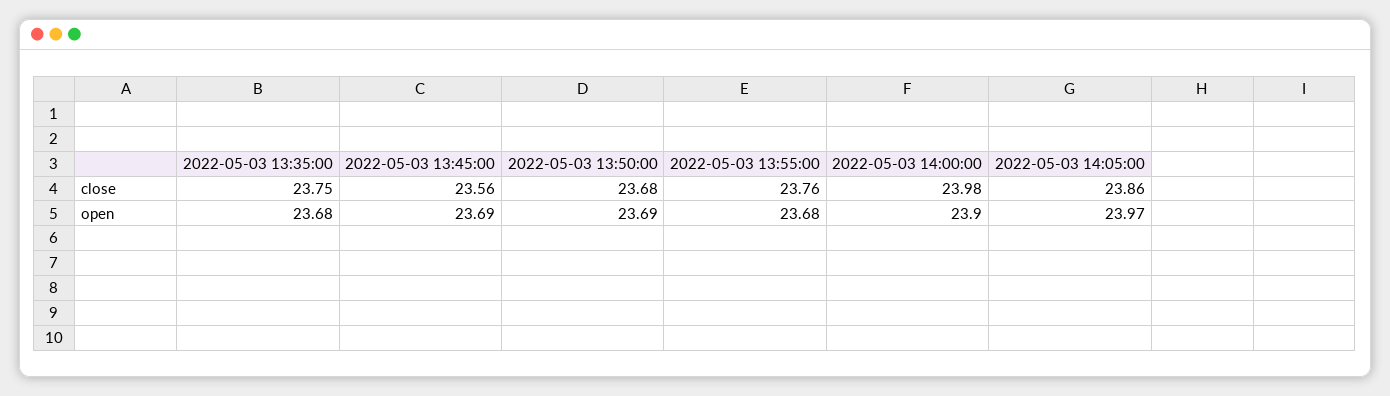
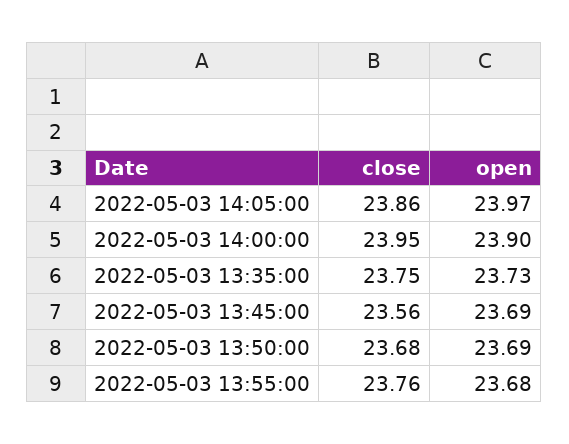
2022-05-03 14:00:00, close: 23.98 -> 23.95
2022-05-03 13:35:00, open: 23.68 -> 23.73

